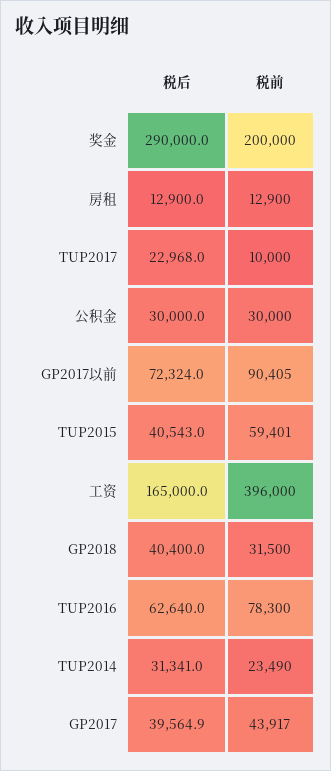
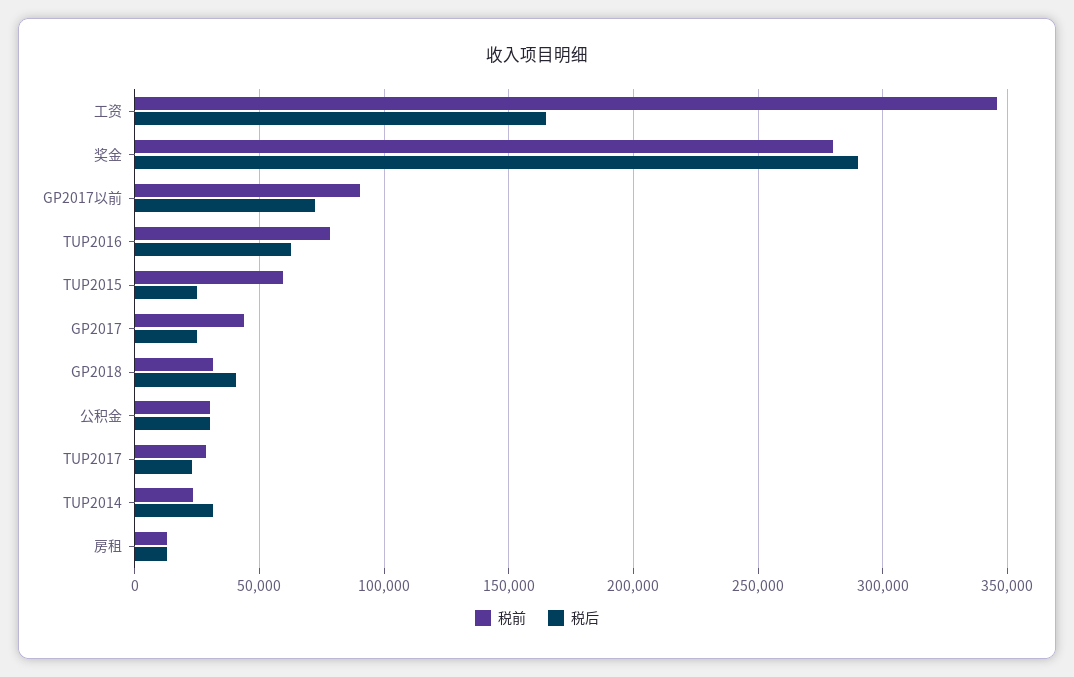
税前, 奖金: 200000 -> 280000
税前, TUP2017: 10000 -> 30000
税后, TUP2015: 40543 -> 25000
税前, 工资: 396000 -> 345000
税后, GP2017: 39564.9 -> 25000

